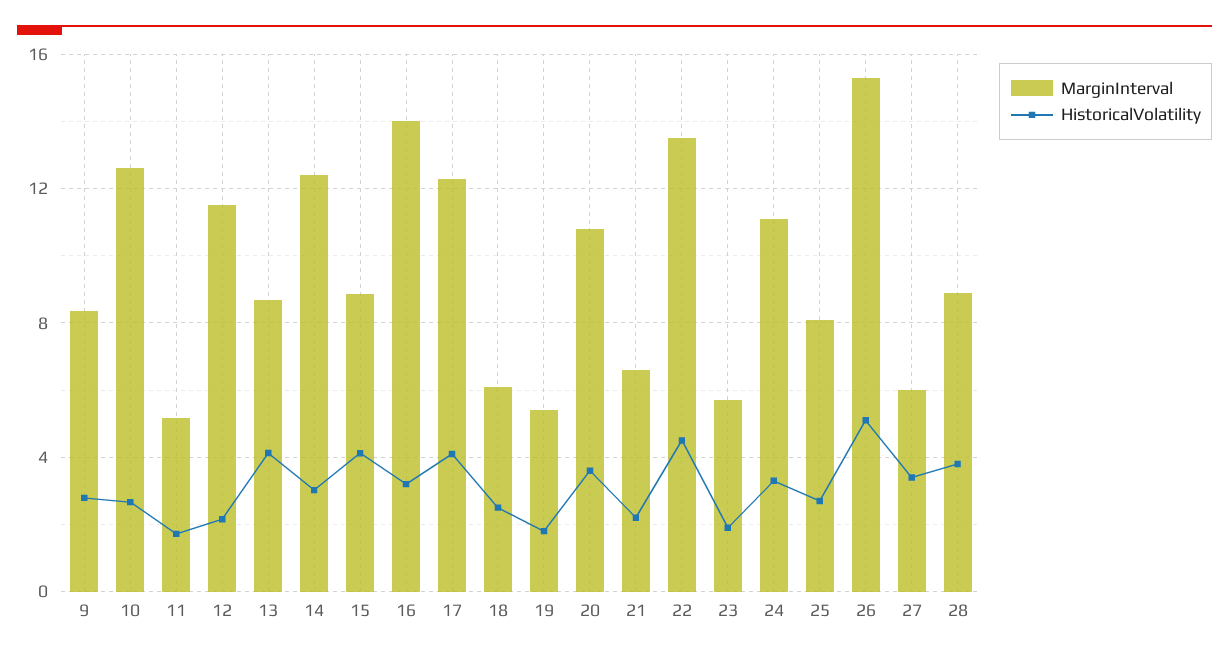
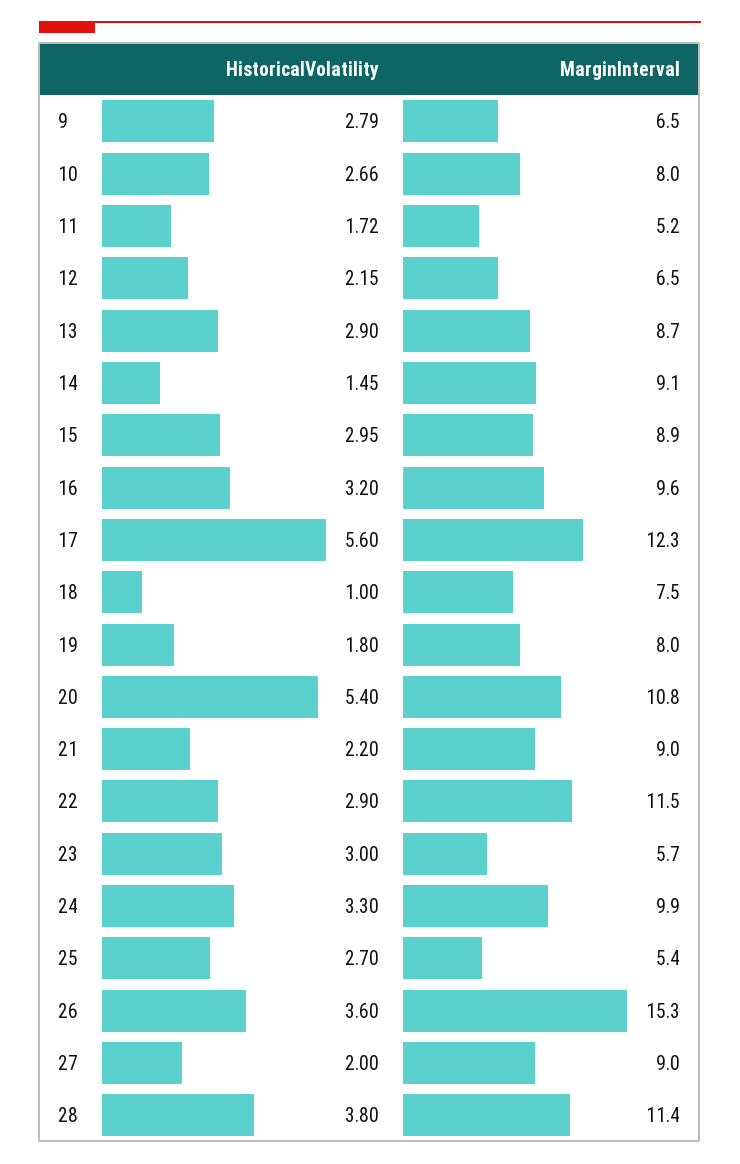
MarginInterval, 9: 8.5 -> 6.5
MarginInterval, 10: 12.5 -> 8
MarginInterval, 12: 11.5 -> 6.5
HistoricalVolatility, 13: 4 -> 2.9
MarginInterval, 14: 12.5 -> 9.1
HistoricalVolatility, 14: 3 -> 1.45
HistoricalVolatility, 15: 4 -> 2.95
MarginInterval, 16: 14 -> 9.6
HistoricalVolatility, 17: 4 -> 5.6
MarginInterval, 18: 6 -> 7.5
HistoricalVolatility, 18: 2.5 -> 1
MarginInterval, 19: 5.5 -> 8
HistoricalVolatility, 20: 3.5 -> 5.4
MarginInterval, 21: 6.5 -> 9
MarginInterval, 22: 13.5 -> 11.5
HistoricalVolatility, 22: 4.5 -> 2.9
HistoricalVolatility, 23: 2 -> 3
MarginInterval, 24: 11 -> 9.9
MarginInterval, 25: 8 -> 5.4
HistoricalVolatility, 26: 5 -> 3.6
MarginInterval, 27: 6 -> 9
HistoricalVolatility, 27: 3.5 -> 2
MarginInterval, 28: 9 -> 11.4

